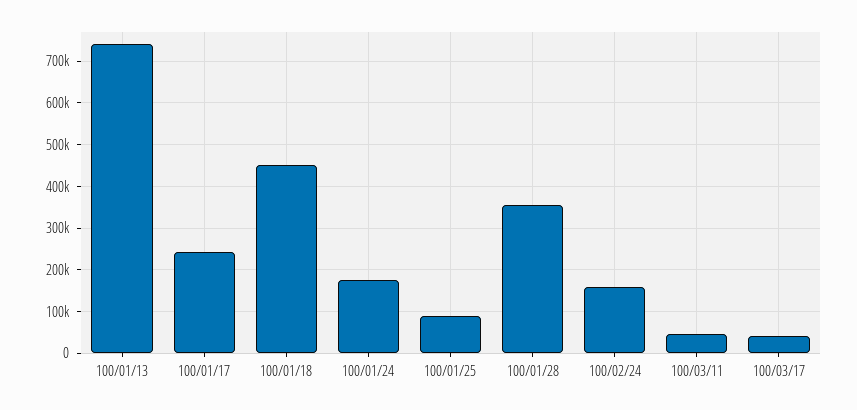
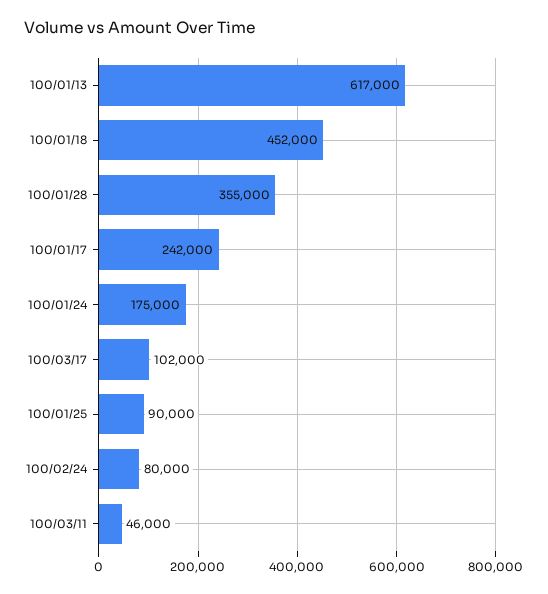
100/01/13: 740000 -> 617000
100/02/24: 160000 -> 80000
100/03/17: 40000 -> 102000

